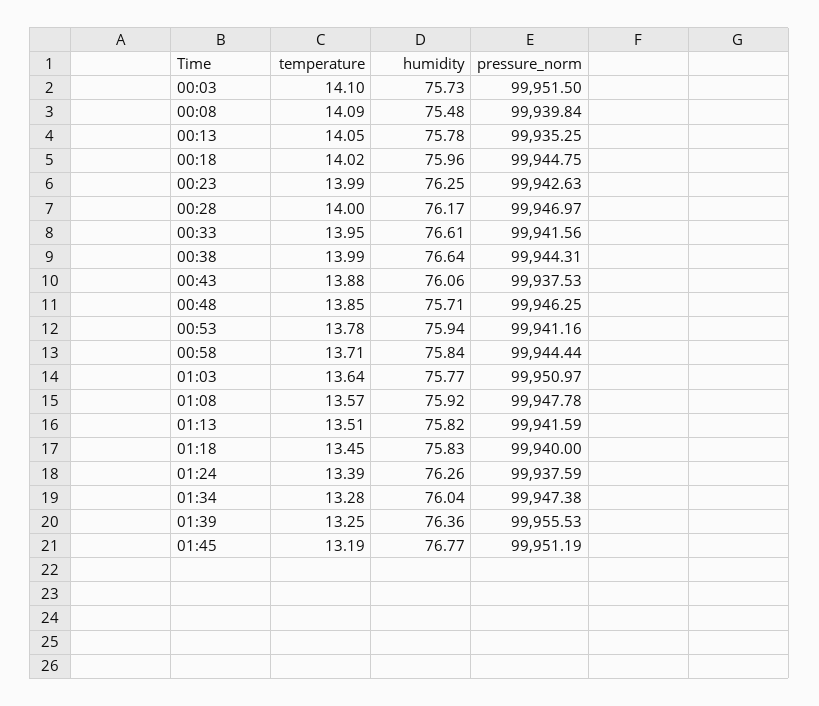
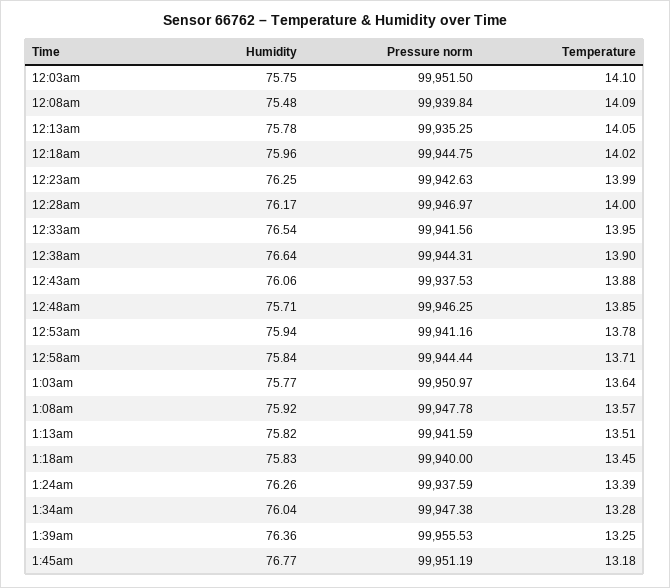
humidity, 00:03: 75.73 -> 75.75
humidity, 00:33: 76.61 -> 76.54
temperature, 00:38: 13.99 -> 13.9
temperature, 01:45: 13.19 -> 13.18

